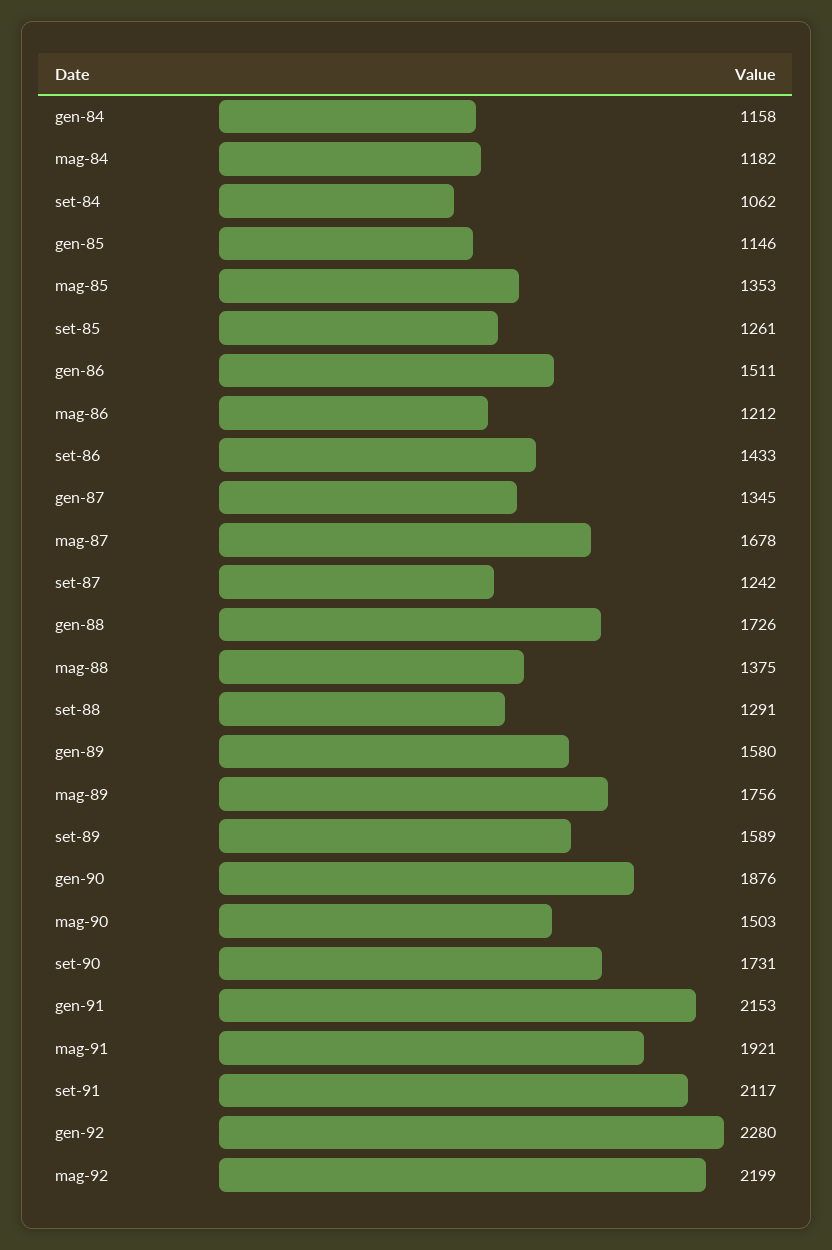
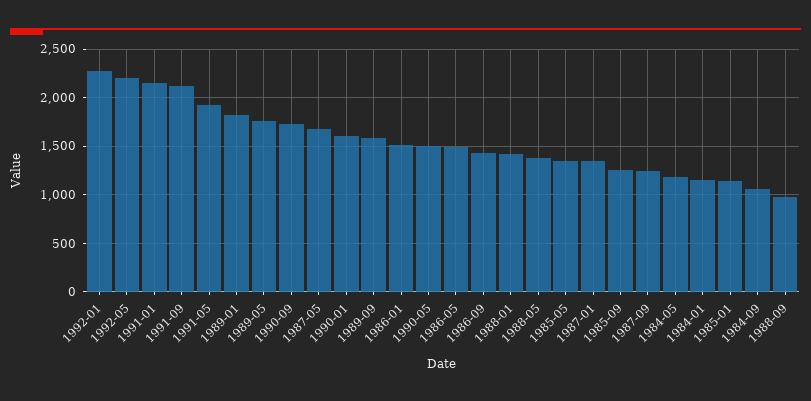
mag-86: 1212 -> 1500
gen-88: 1726 -> 1400
set-88: 1291 -> 1000
gen-89: 1580 -> 1800
gen-90: 1876 -> 1600

